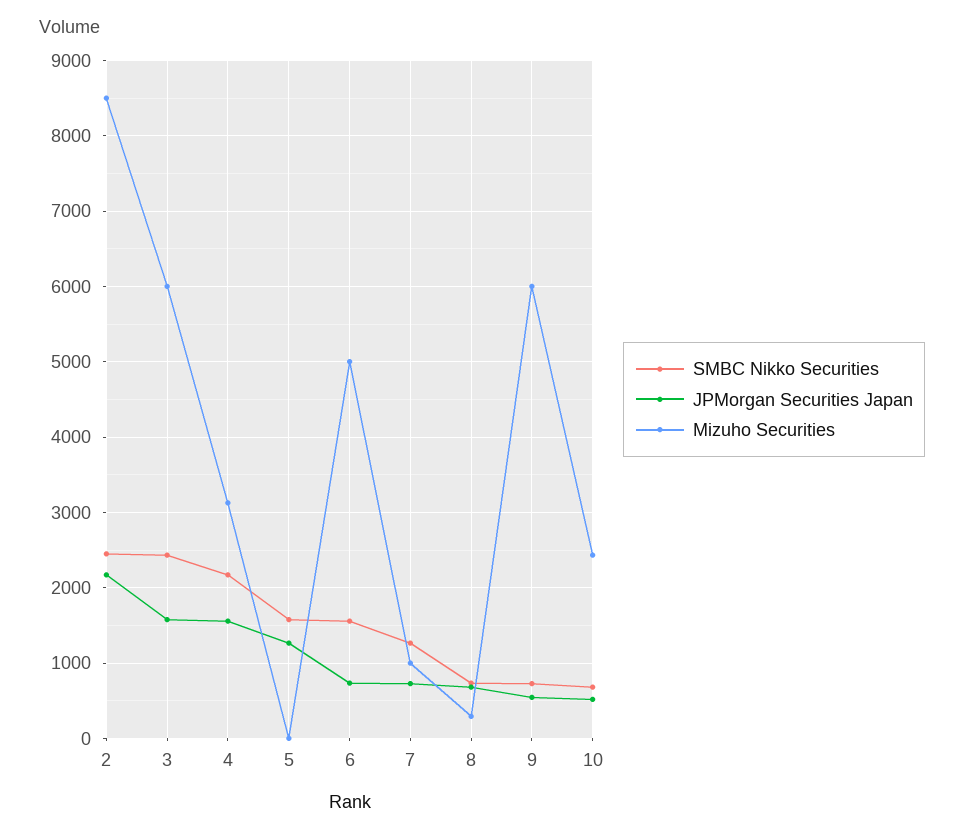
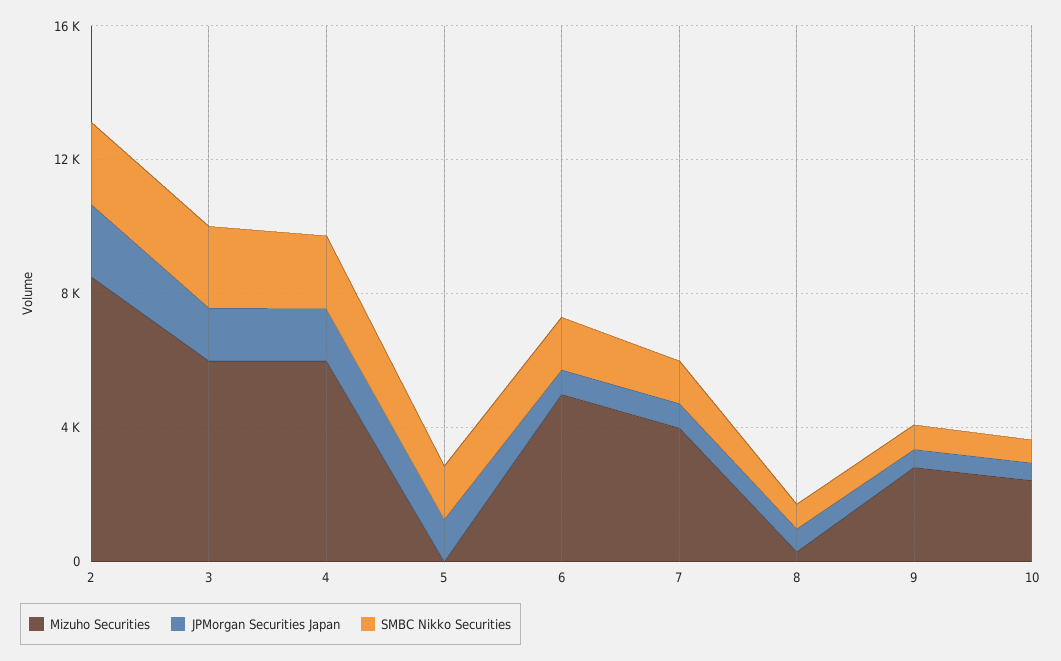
Mizuho Securities, 4: 3100 -> 6000
Mizuho Securities, 7: 1000 -> 4000
Mizuho Securities, 9: 6000 -> 3000

